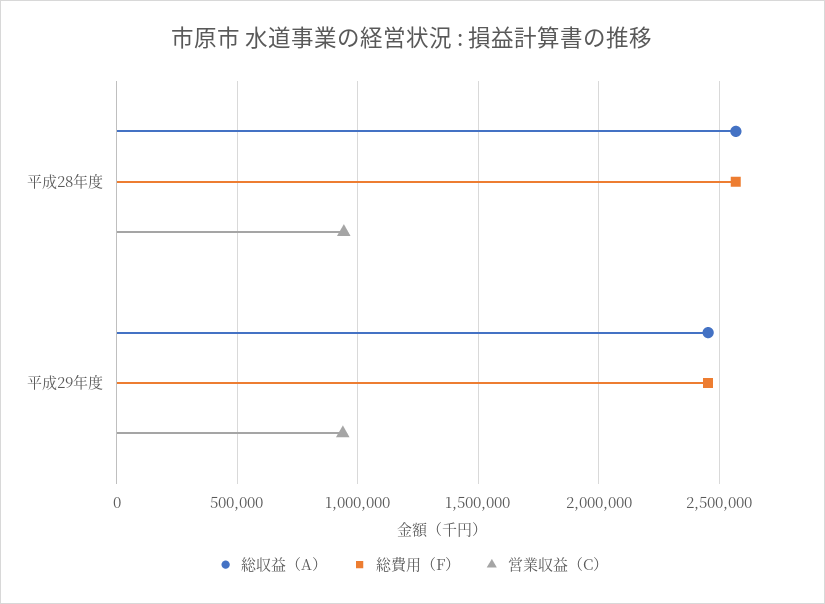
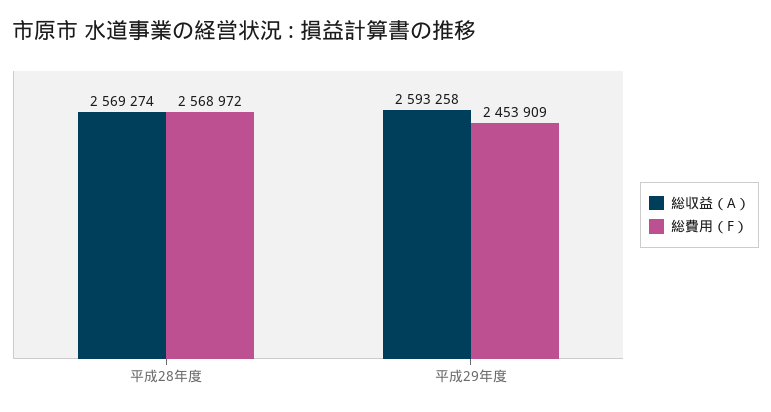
営業収益（C）, 平成28年度: 950000 -> none
総収益（A）, 平成29年度: 2450000 -> 2593258
営業収益（C）, 平成29年度: 950000 -> none

